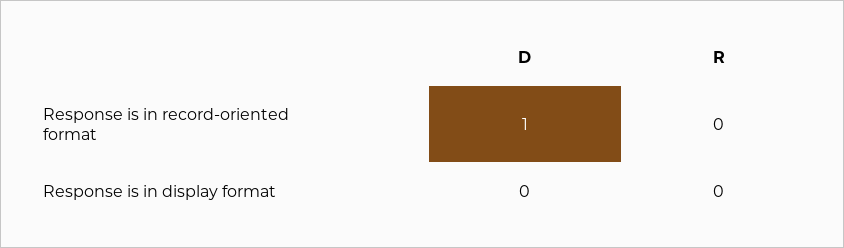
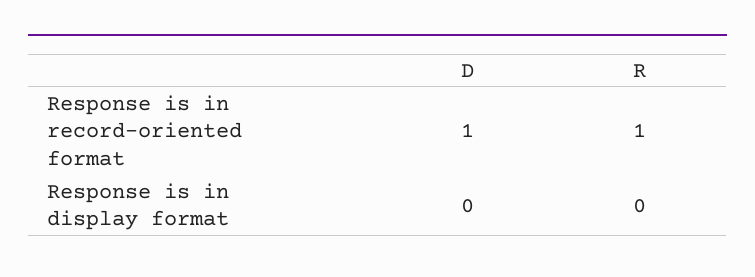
R, Response is in record-oriented format: 0 -> 1

